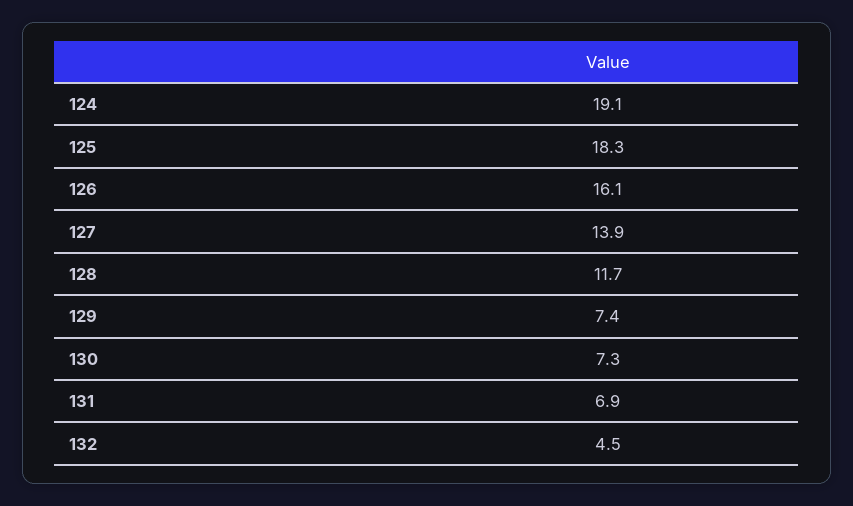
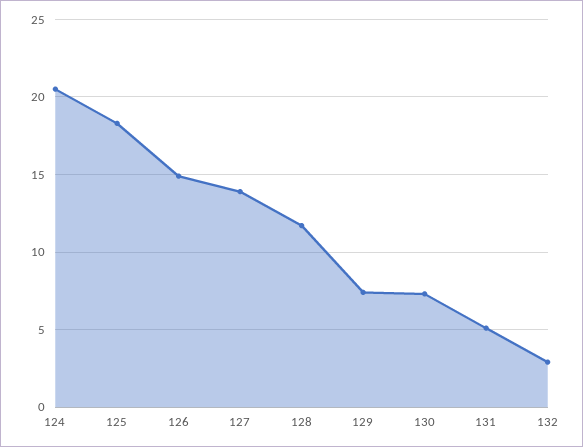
124: 19.1 -> 20.5
126: 16.1 -> 15
131: 6.9 -> 5
132: 4.5 -> 3

